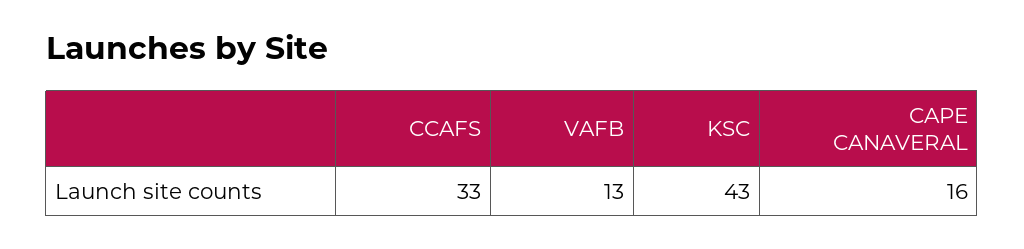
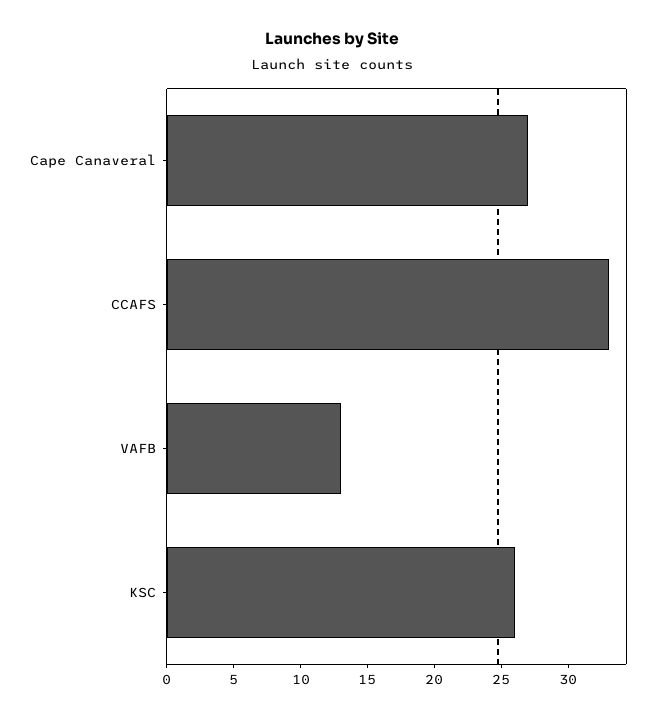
KSC: 43 -> 26
CAPE CANAVERAL: 16 -> 27

